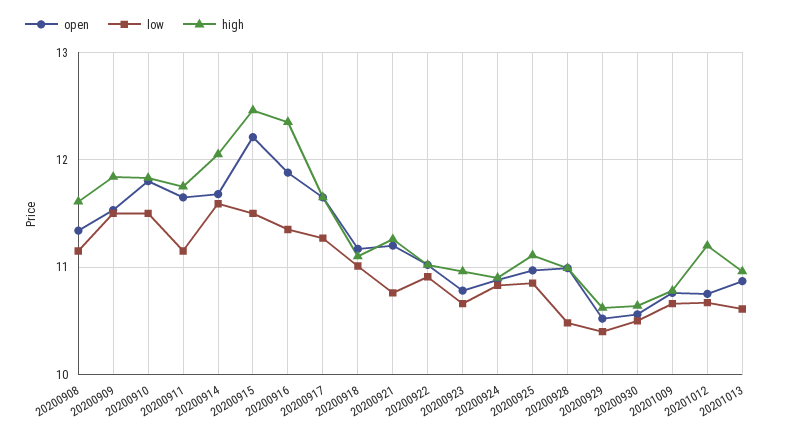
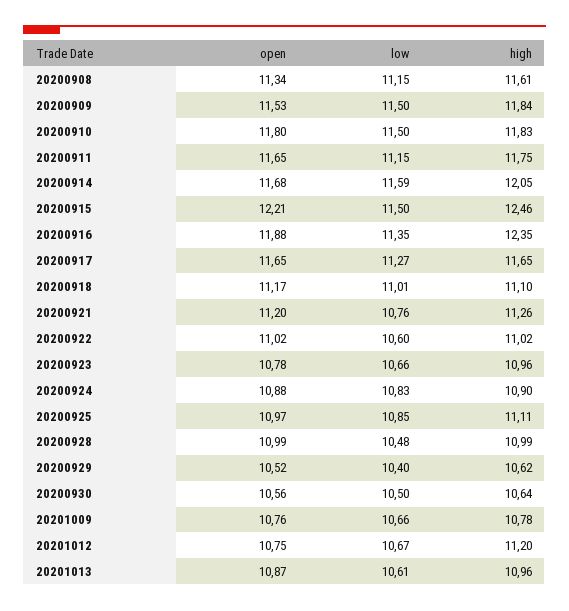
low, 20200922: 10.9 -> 10.6

